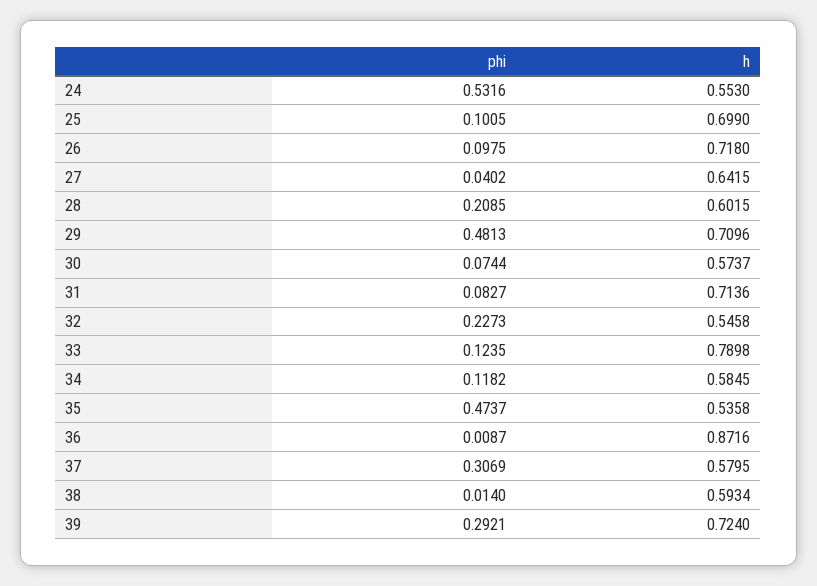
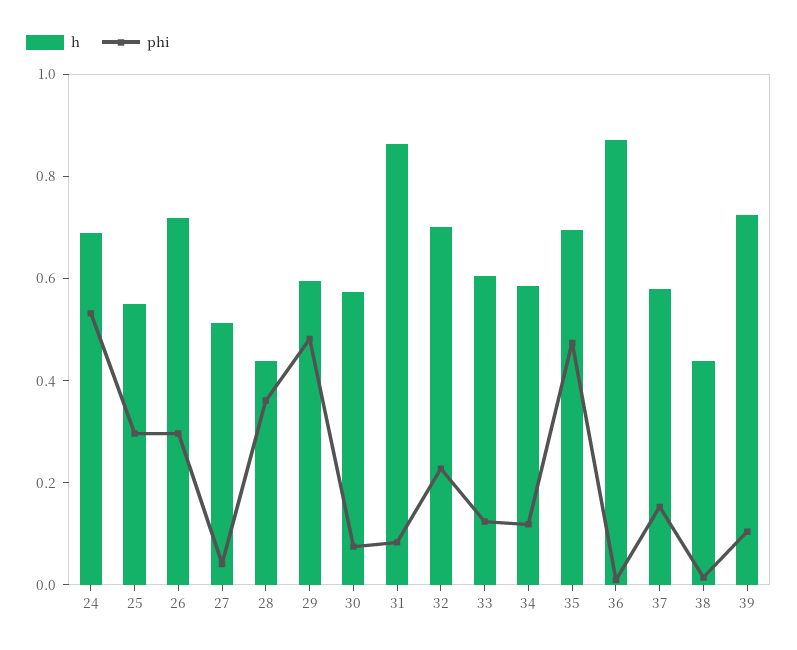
h, 24: 0.553 -> 0.7
phi, 25: 0.1005 -> 0.3
h, 25: 0.699 -> 0.55
phi, 26: 0.0975 -> 0.3
h, 27: 0.6415 -> 0.5
phi, 28: 0.2085 -> 0.35
h, 28: 0.6015 -> 0.45
h, 29: 0.7096 -> 0.6
h, 31: 0.7136 -> 0.85
h, 32: 0.5458 -> 0.7
h, 33: 0.7898 -> 0.6
h, 35: 0.5358 -> 0.7
phi, 37: 0.3069 -> 0.15
h, 38: 0.5934 -> 0.45
phi, 39: 0.2921 -> 0.1

